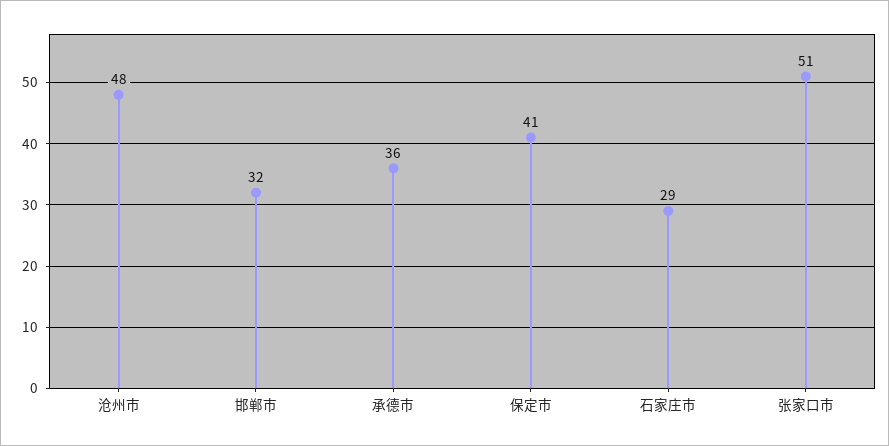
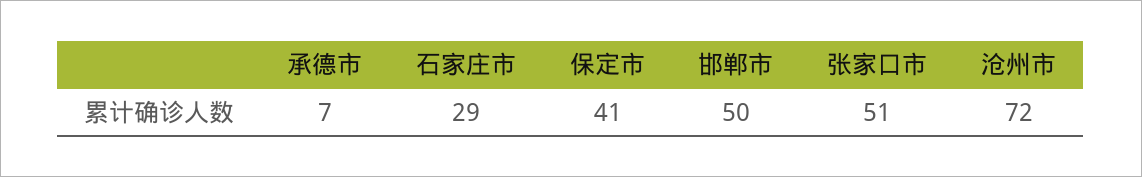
沧州市: 48 -> 72
邯郸市: 32 -> 50
承德市: 36 -> 7

